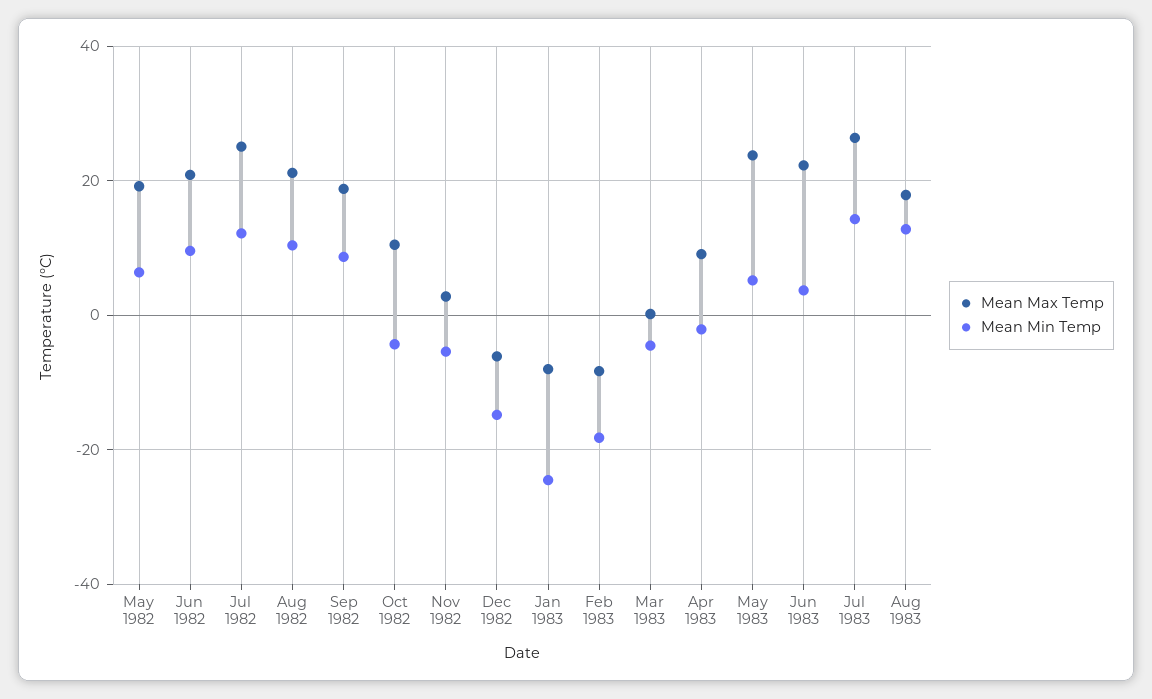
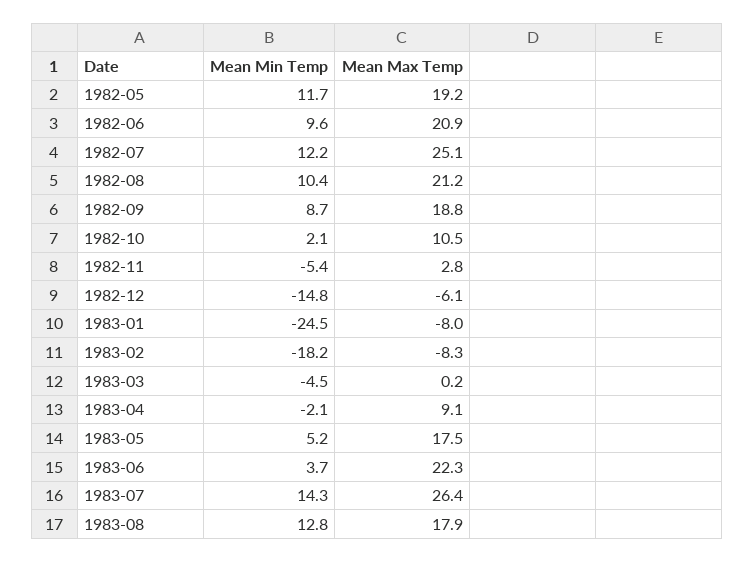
Mean Min Temp, May 1982: 6 -> 11.7
Mean Min Temp, Oct 1982: -4 -> 2.1
Mean Max Temp, May 1983: 24 -> 17.5

